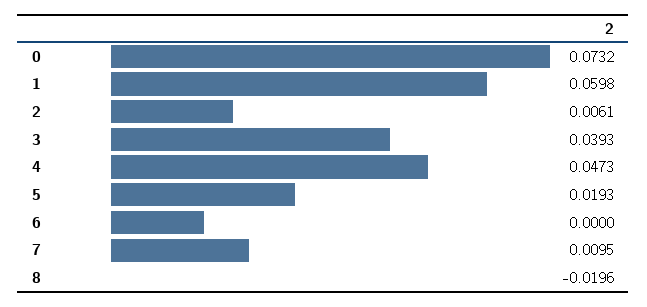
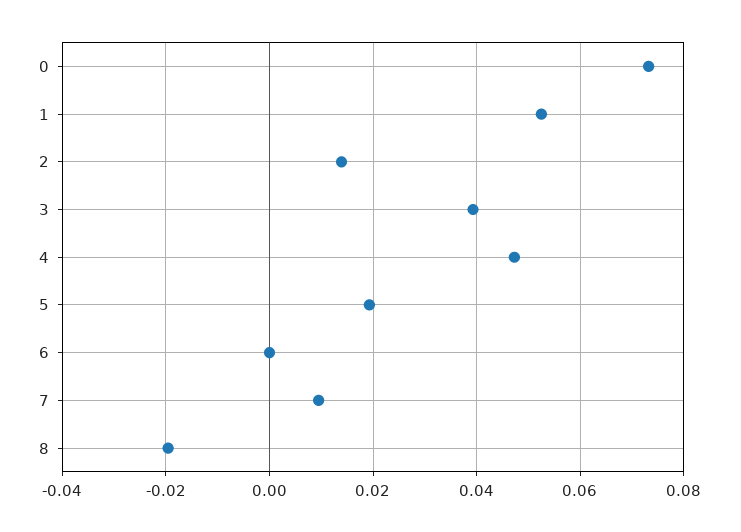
1: 0.0598 -> 0.052
2: 0.0061 -> 0.014

